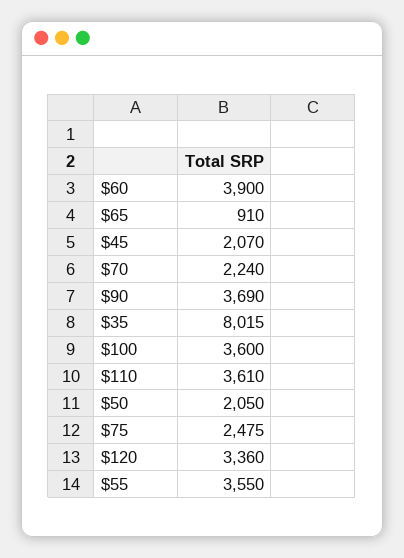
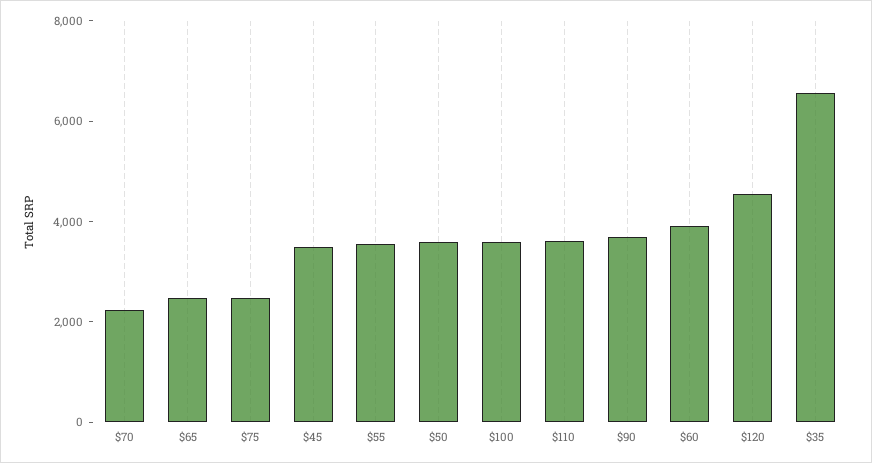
$65: 910 -> 2500
$45: 2070 -> 3500
$35: 8015 -> 6500
$50: 2050 -> 3500
$120: 3360 -> 4500

